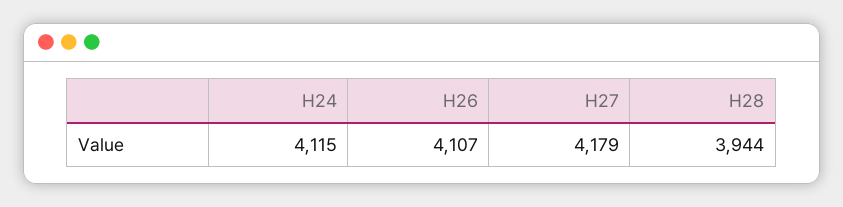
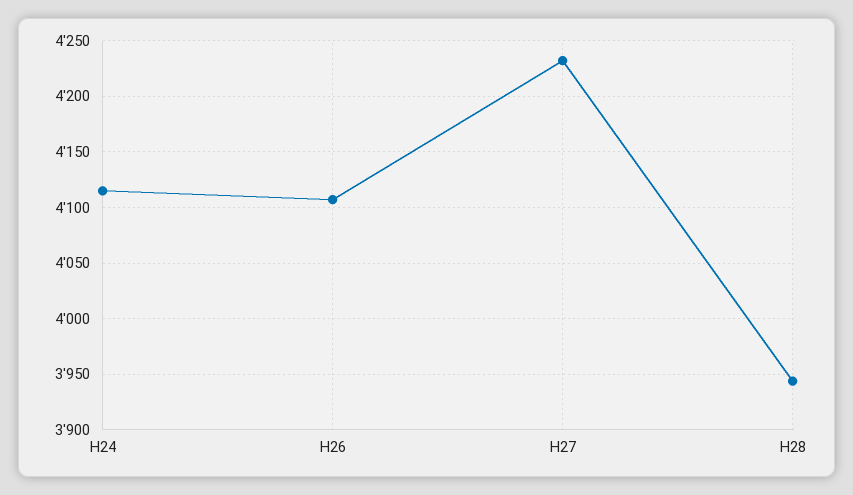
H27: 4179 -> 4230

